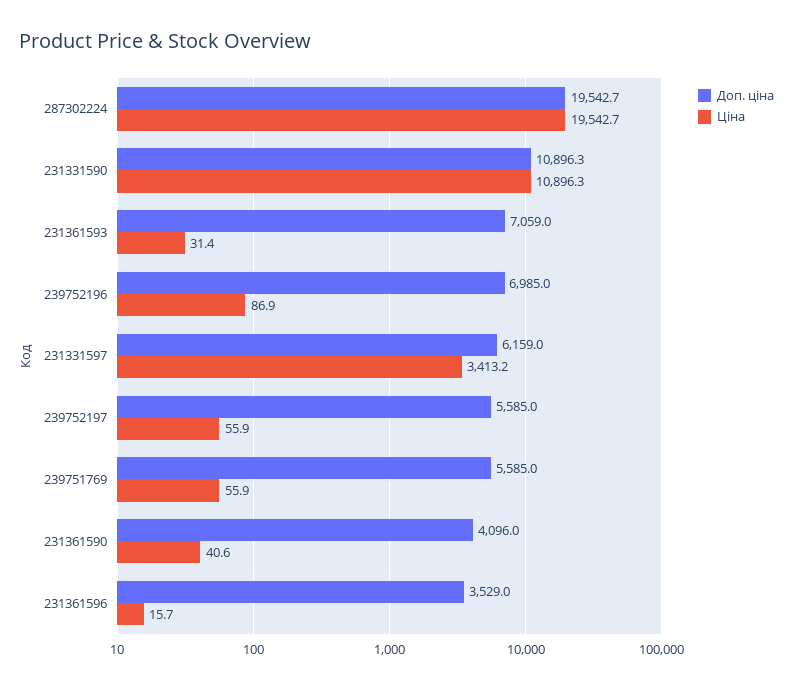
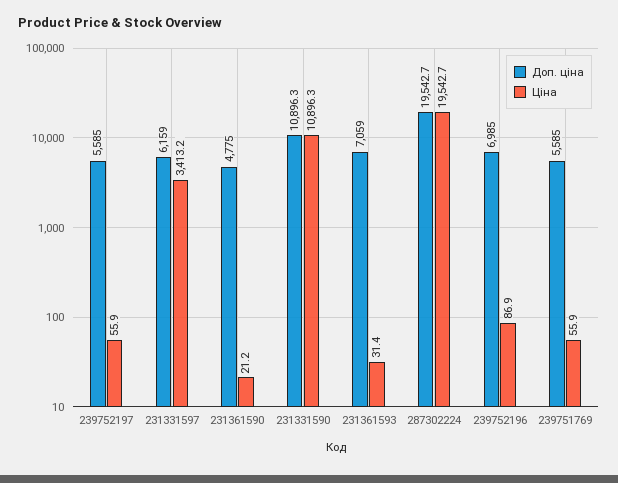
Доп. ціна, 231361590: 4096 -> 4775
Ціна, 231361590: 40.6 -> 21.2
Доп. ціна, 231361596: 3529 -> none
Ціна, 231361596: 15.7 -> none

